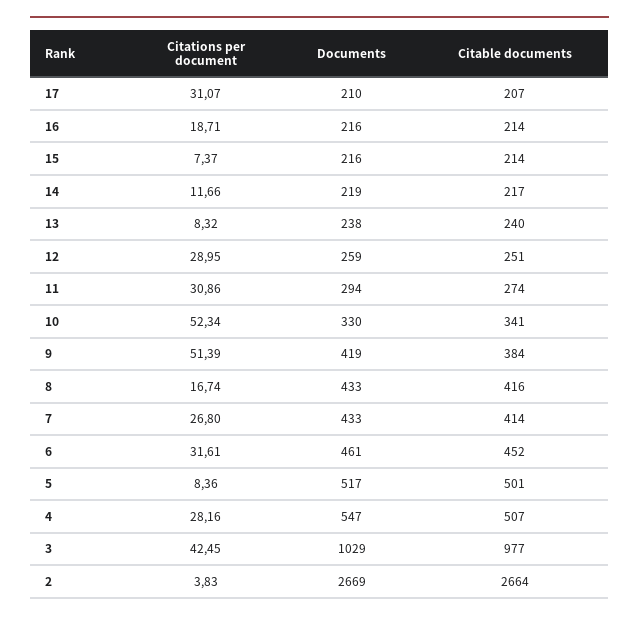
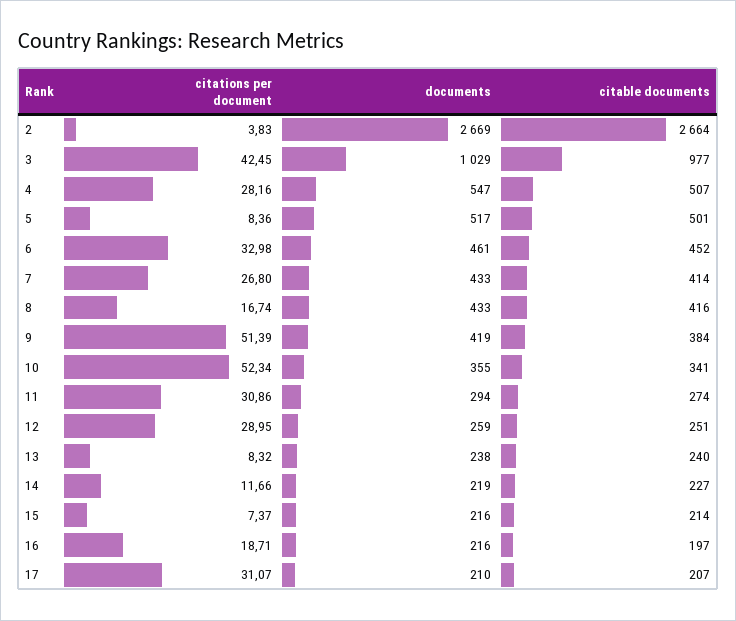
Citable documents, 16: 214 -> 197
Citable documents, 14: 217 -> 227
Documents, 10: 330 -> 355
Citations per document, 6: 31.61 -> 32.98

